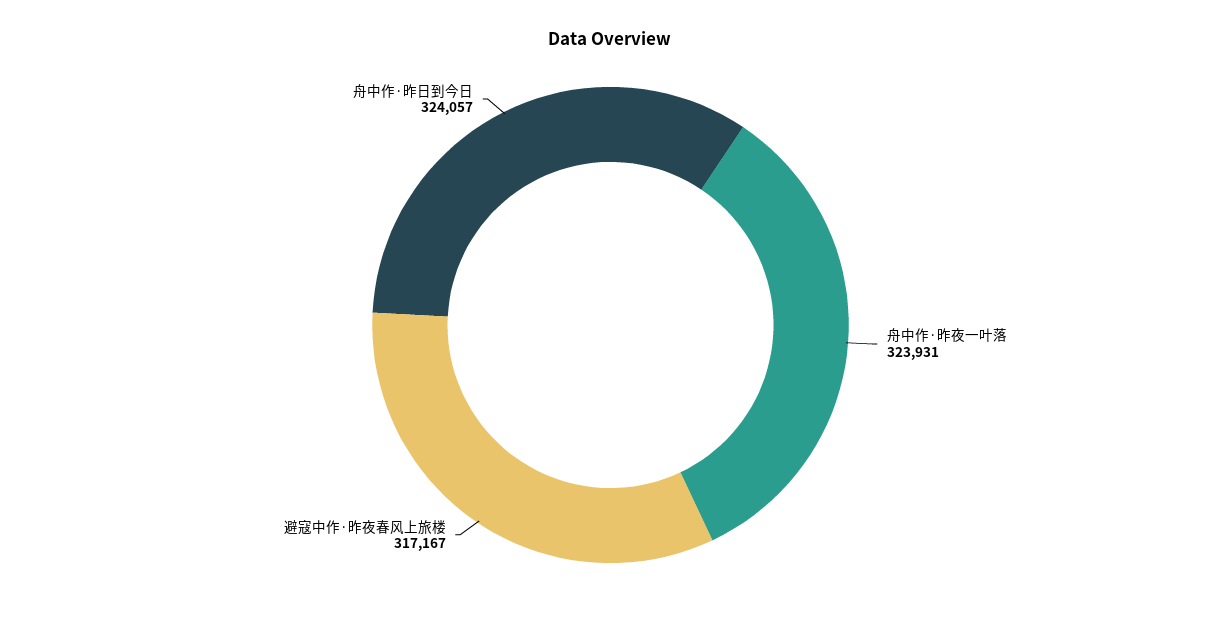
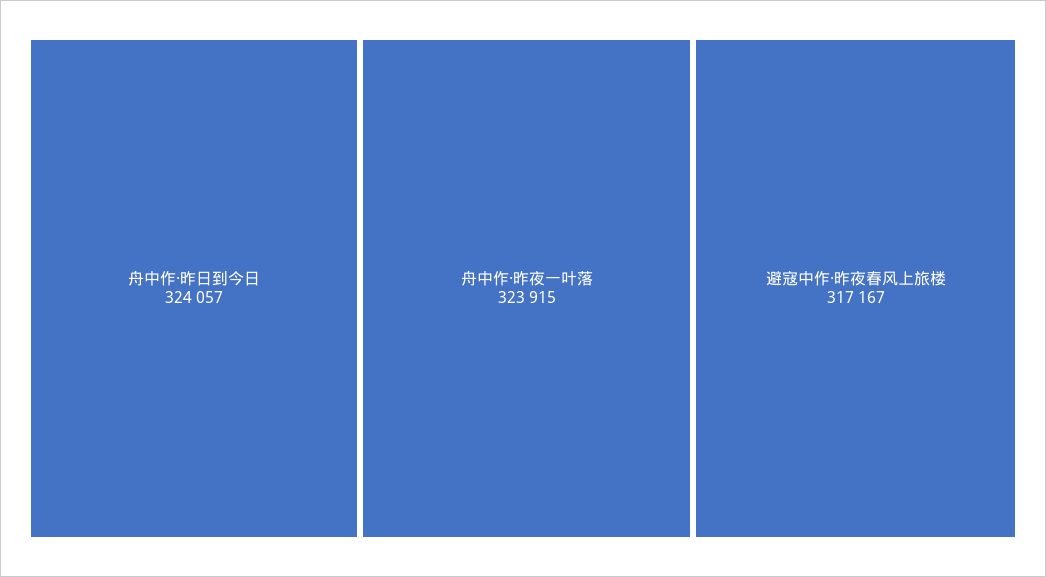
舟中作·昨夜一叶落: 323931 -> 323915

